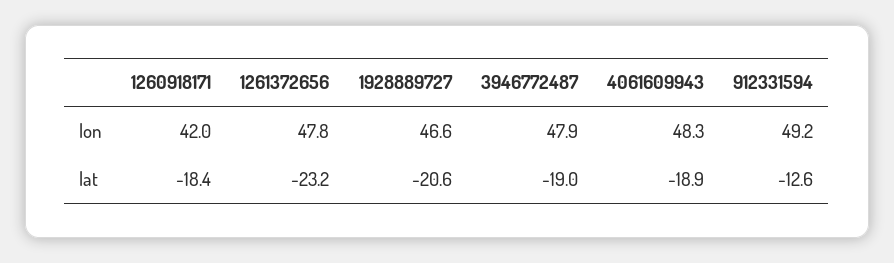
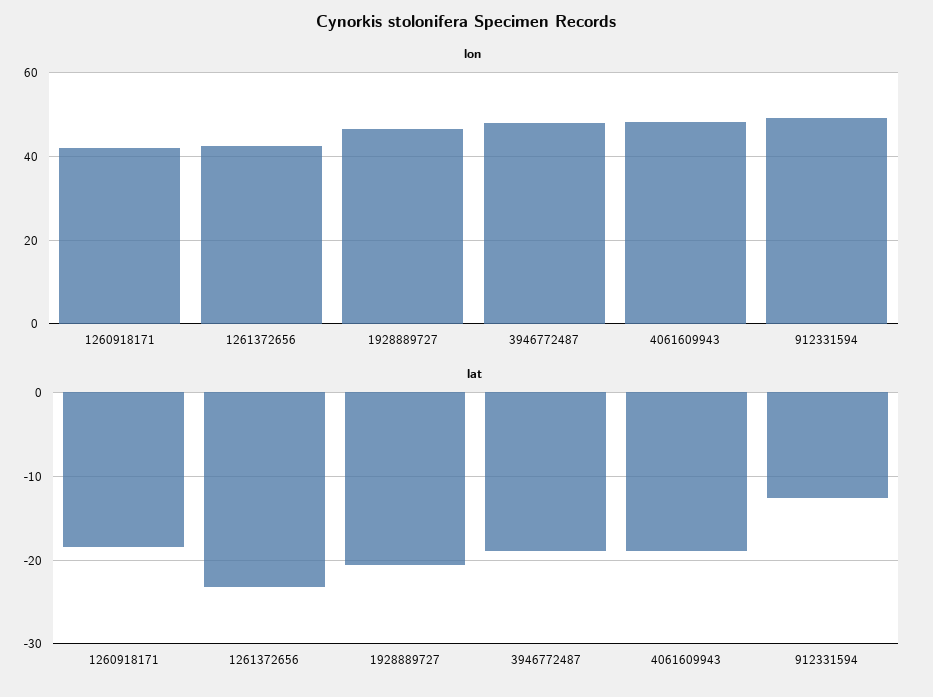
lon, 1261372656: 47.8 -> 42

